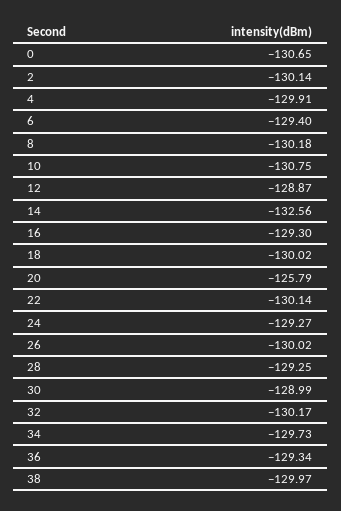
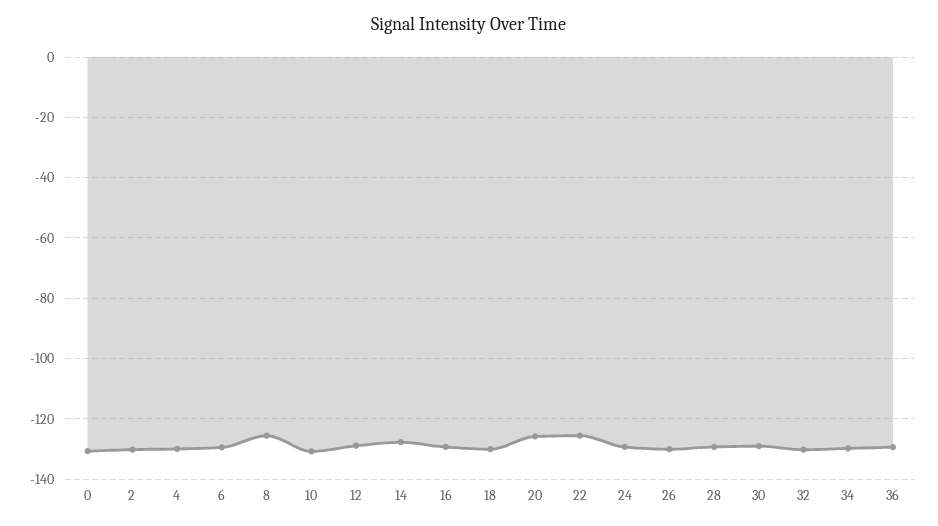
8: -130.18 -> -126
14: -132.56 -> -128
22: -130.14 -> -126
38: -129.97 -> none

